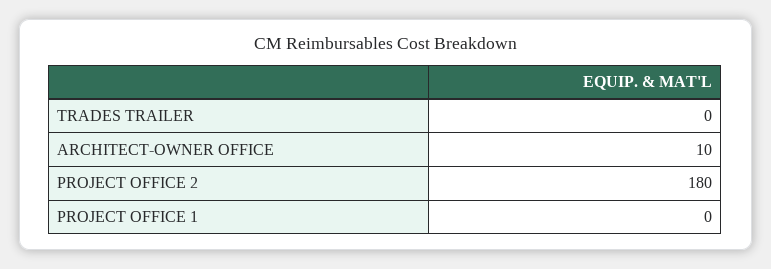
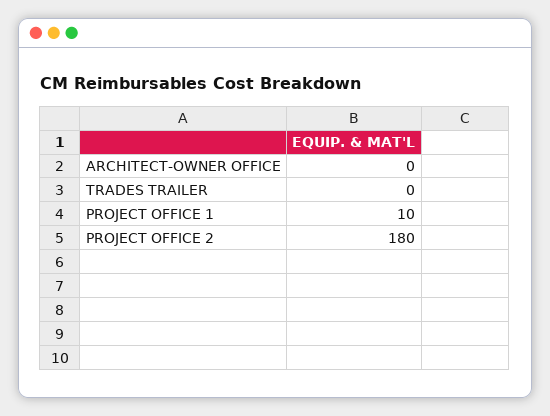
ARCHITECT-OWNER OFFICE: 10 -> 0
PROJECT OFFICE 1: 0 -> 10

